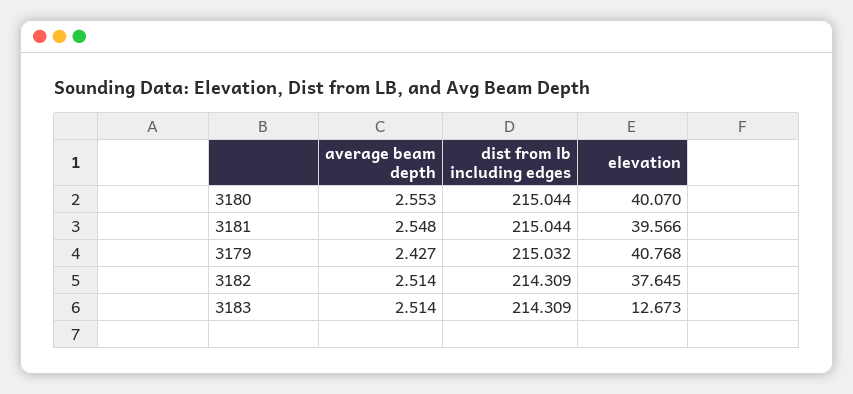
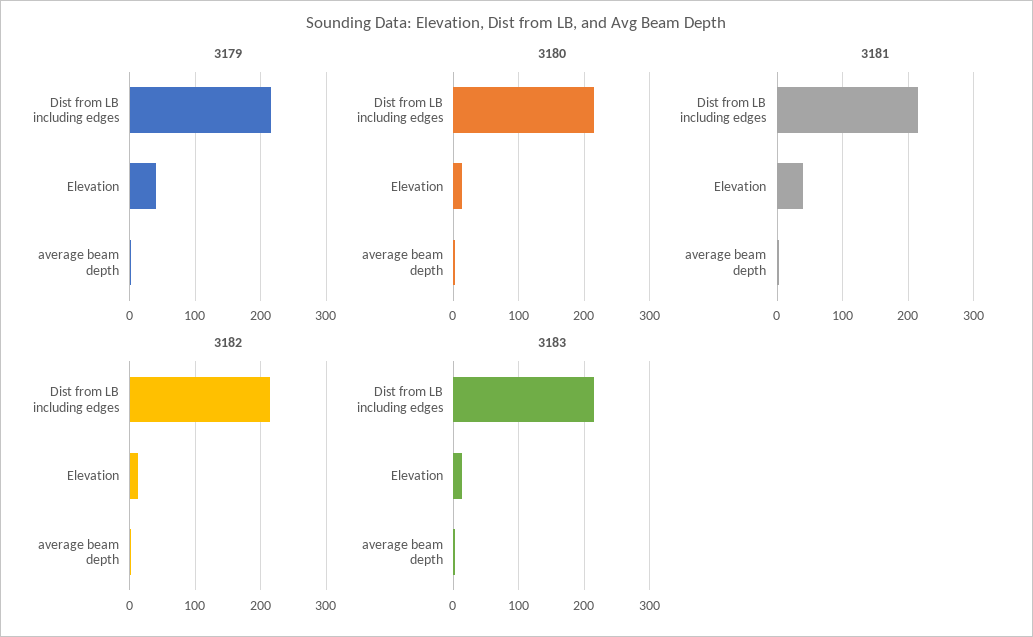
3180, elevation: 40.07 -> 10
3182, elevation: 37.645 -> 10

